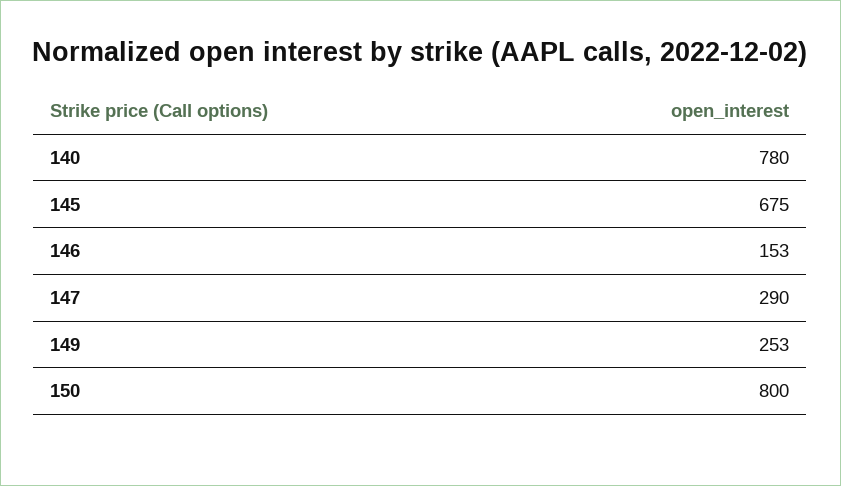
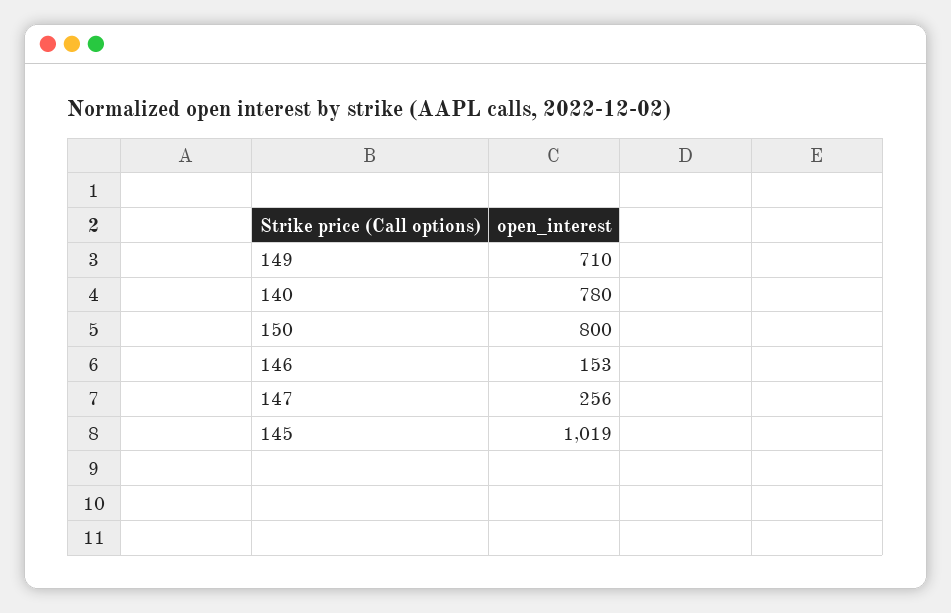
145: 675 -> 1019
147: 290 -> 256
149: 253 -> 710

